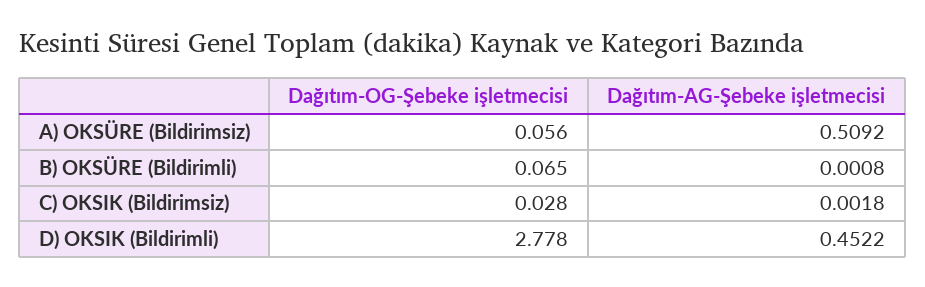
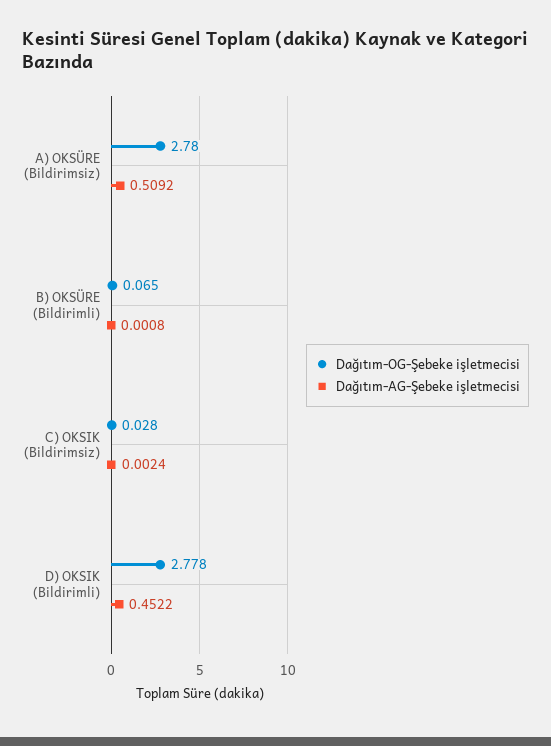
Dağıtım-OG-Şebeke işletmecisi, A) OKSÜRE (Bildirimsiz): 0.056 -> 2.78
Dağıtım-AG-Şebeke işletmecisi, C) OKSIK (Bildirimsiz): 0.0018 -> 0.0024

